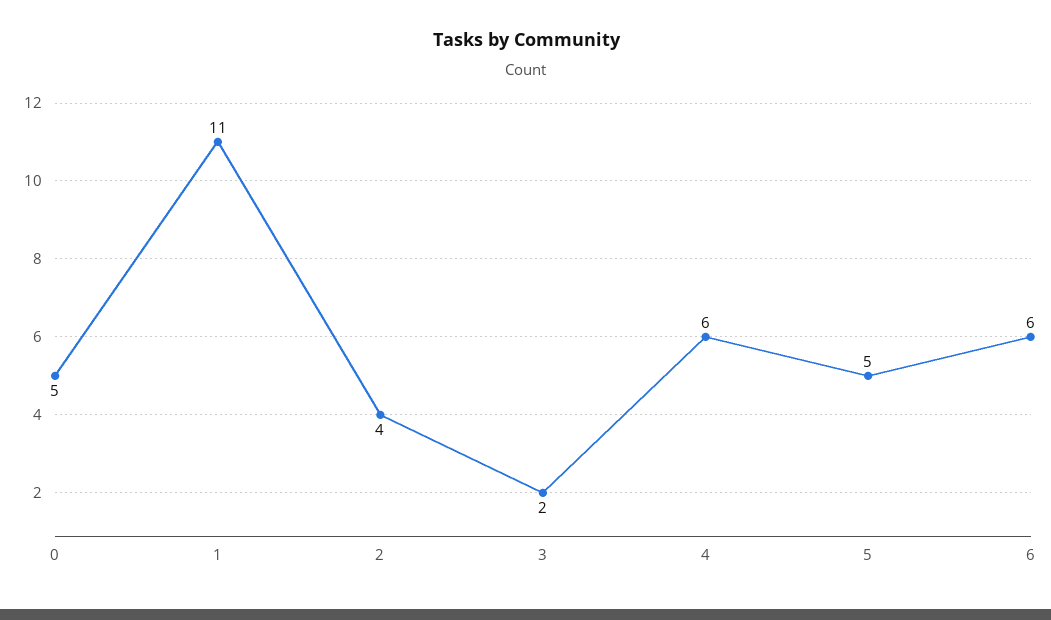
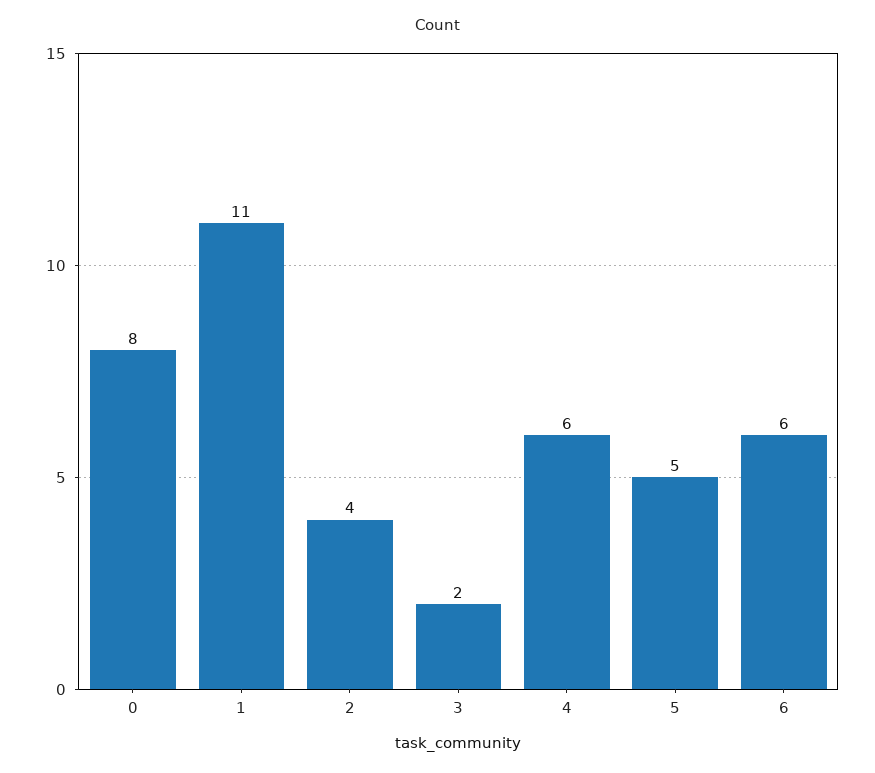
0: 5 -> 8

